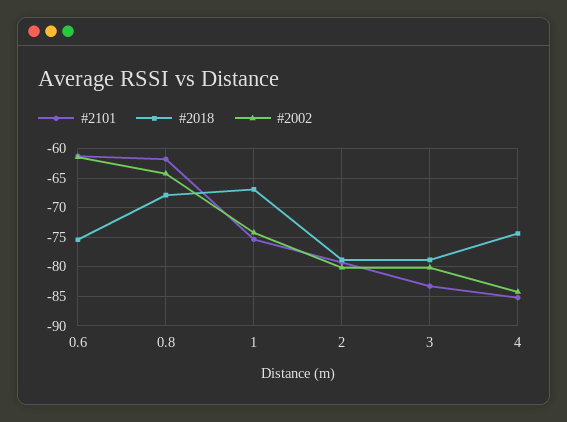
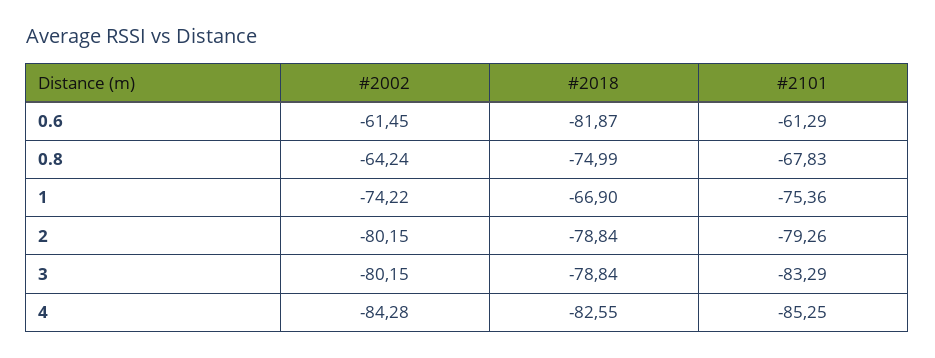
#2018, 0.6: -75 -> -81.87
#2101, 0.8: -62.5 -> -67.83
#2018, 0.8: -67.5 -> -74.99
#2018, 4: -75 -> -82.55

